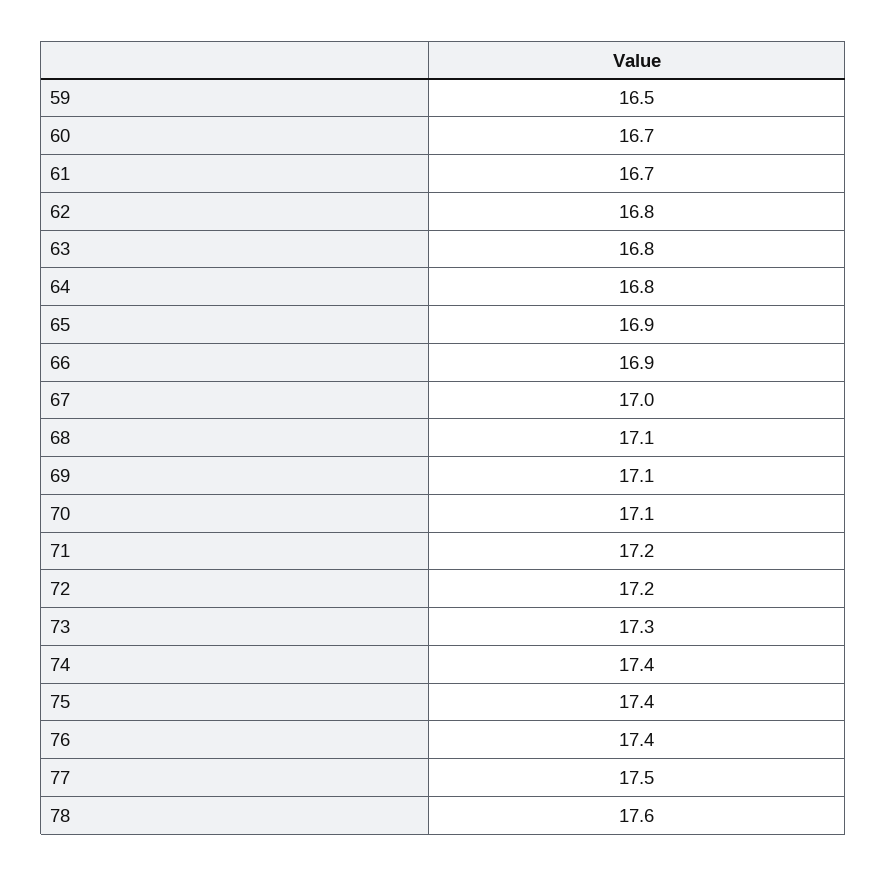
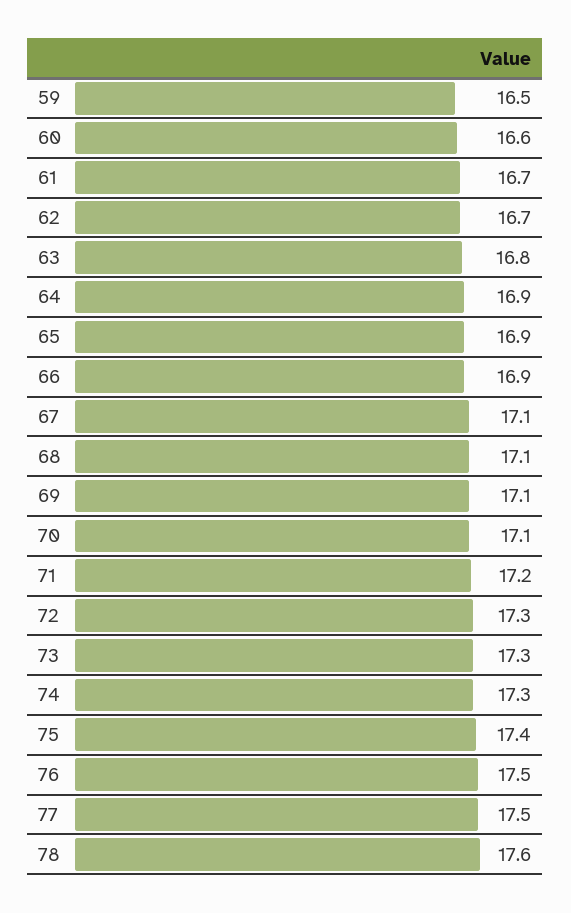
60: 16.7 -> 16.6
62: 16.8 -> 16.7
64: 16.8 -> 16.9
67: 17 -> 17.1
72: 17.2 -> 17.3
74: 17.4 -> 17.3
76: 17.4 -> 17.5

